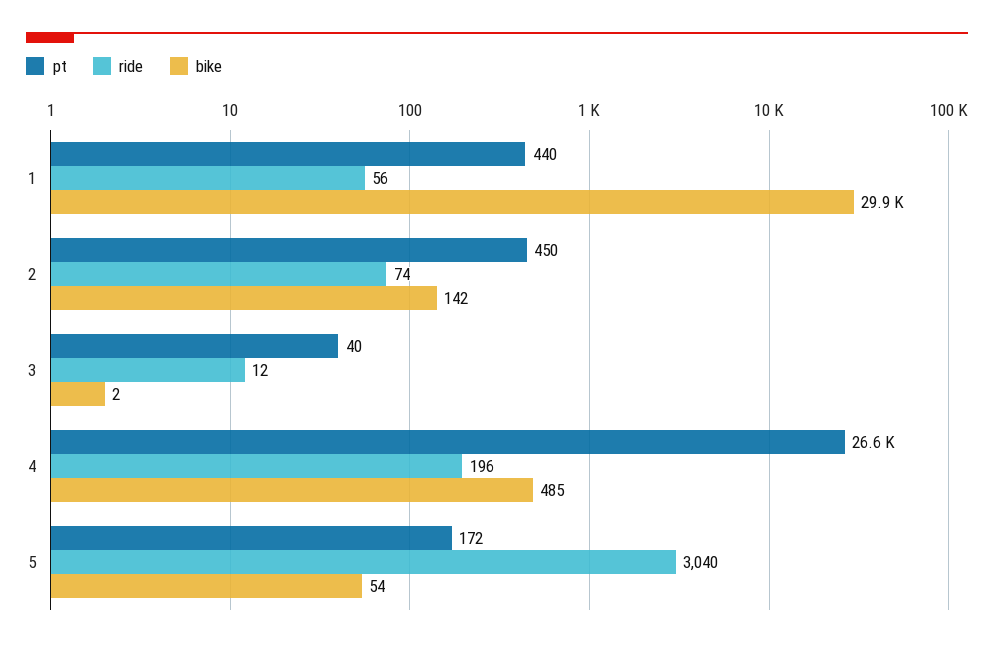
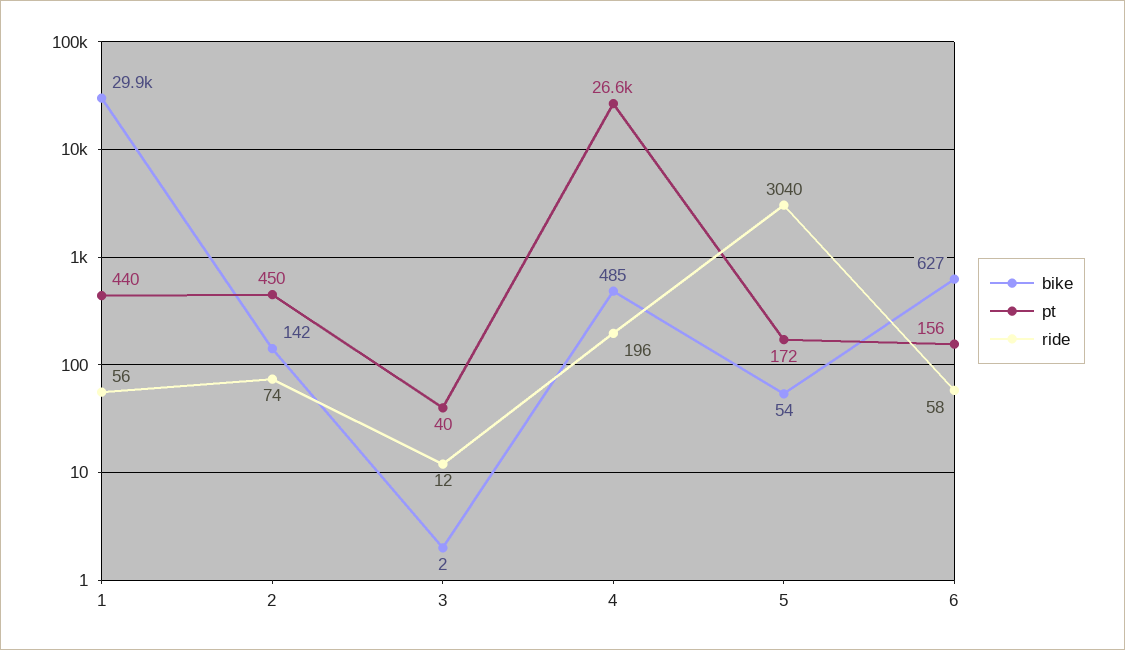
bike, 6: none -> 627
pt, 6: none -> 156
ride, 6: none -> 58

